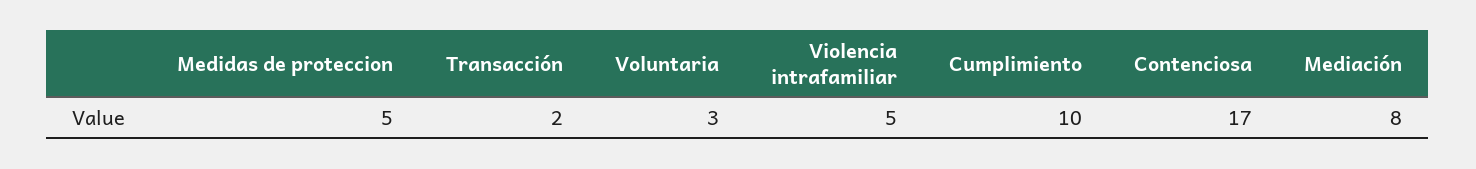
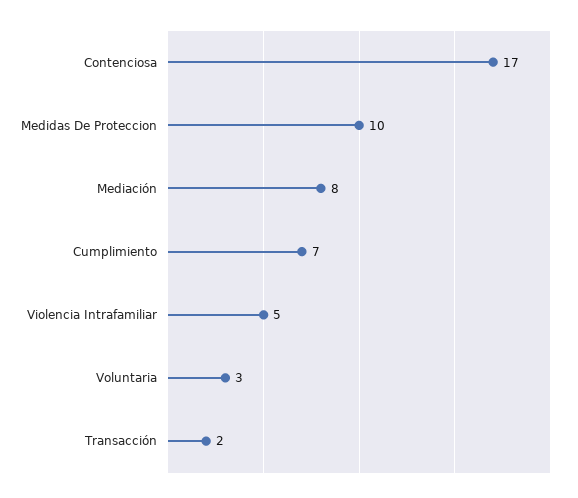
Medidas de proteccion: 5 -> 10
Cumplimiento: 10 -> 7

